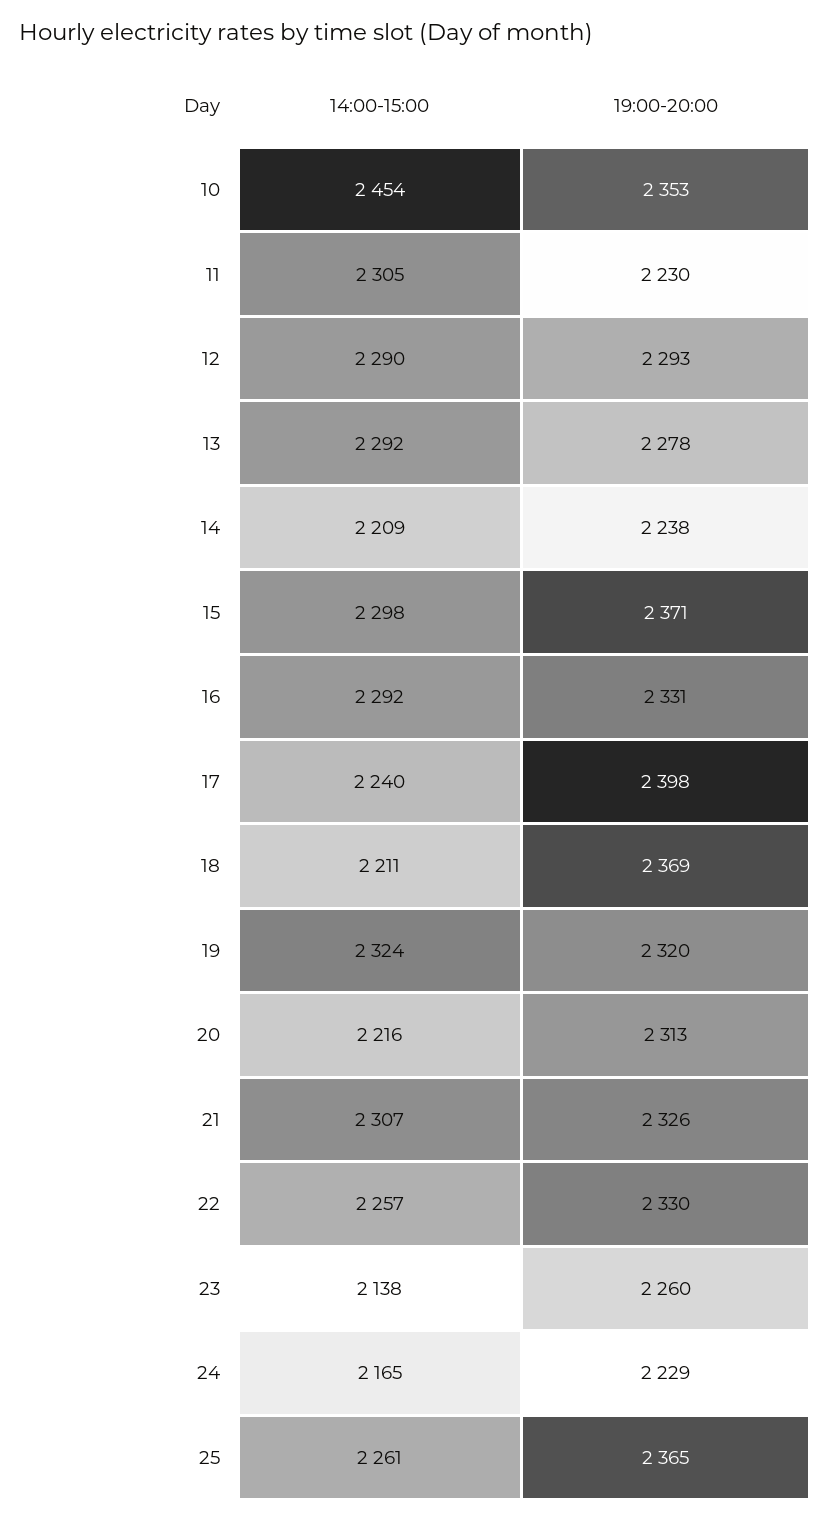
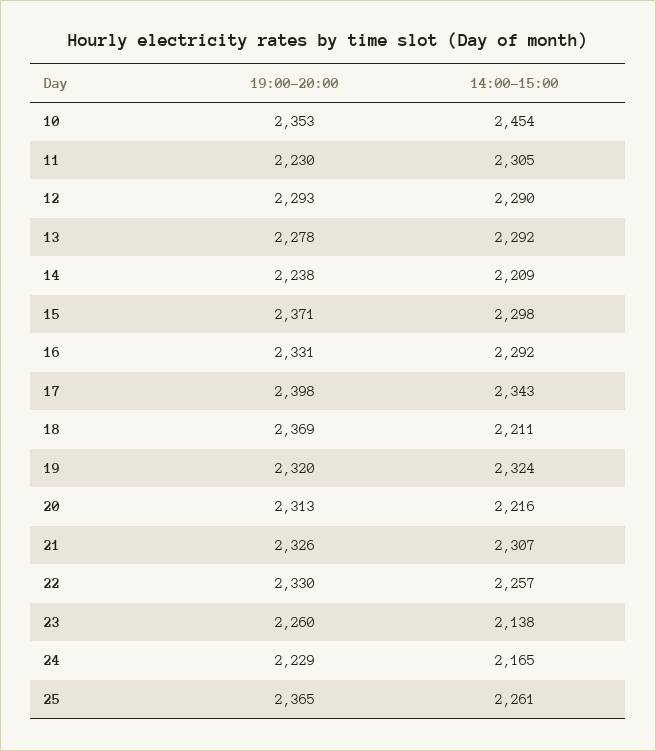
14:00-15:00, 17: 2240 -> 2343

